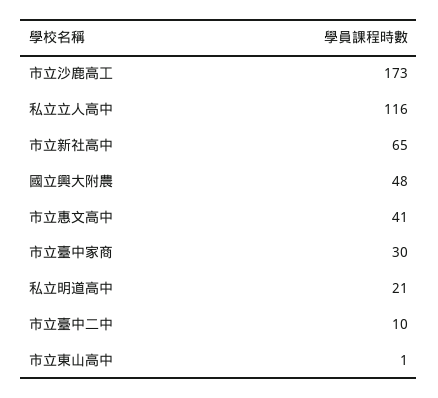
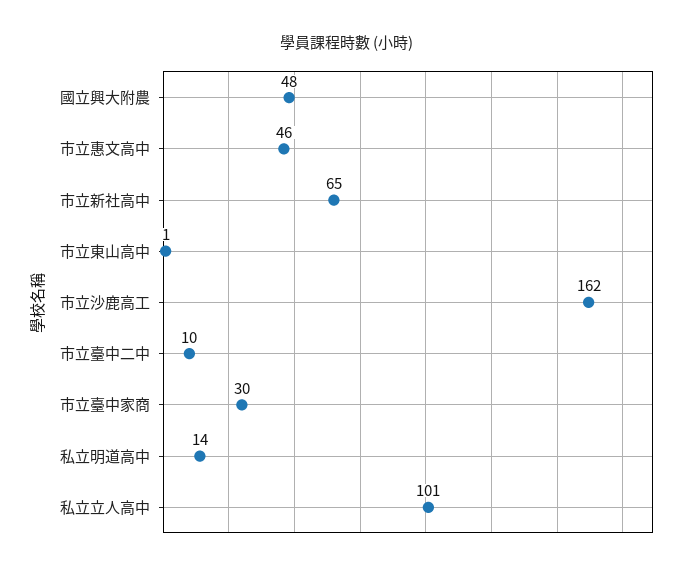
市立沙鹿高工: 173 -> 162
私立立人高中: 116 -> 101
市立惠文高中: 41 -> 46
私立明道高中: 21 -> 14

